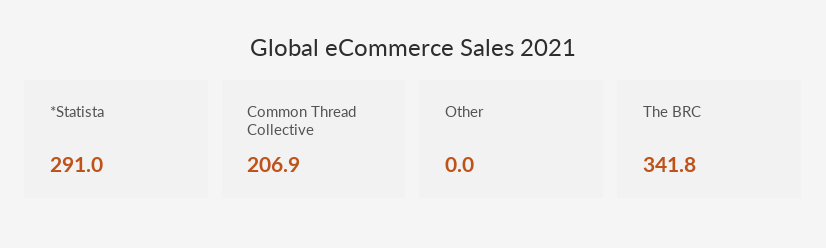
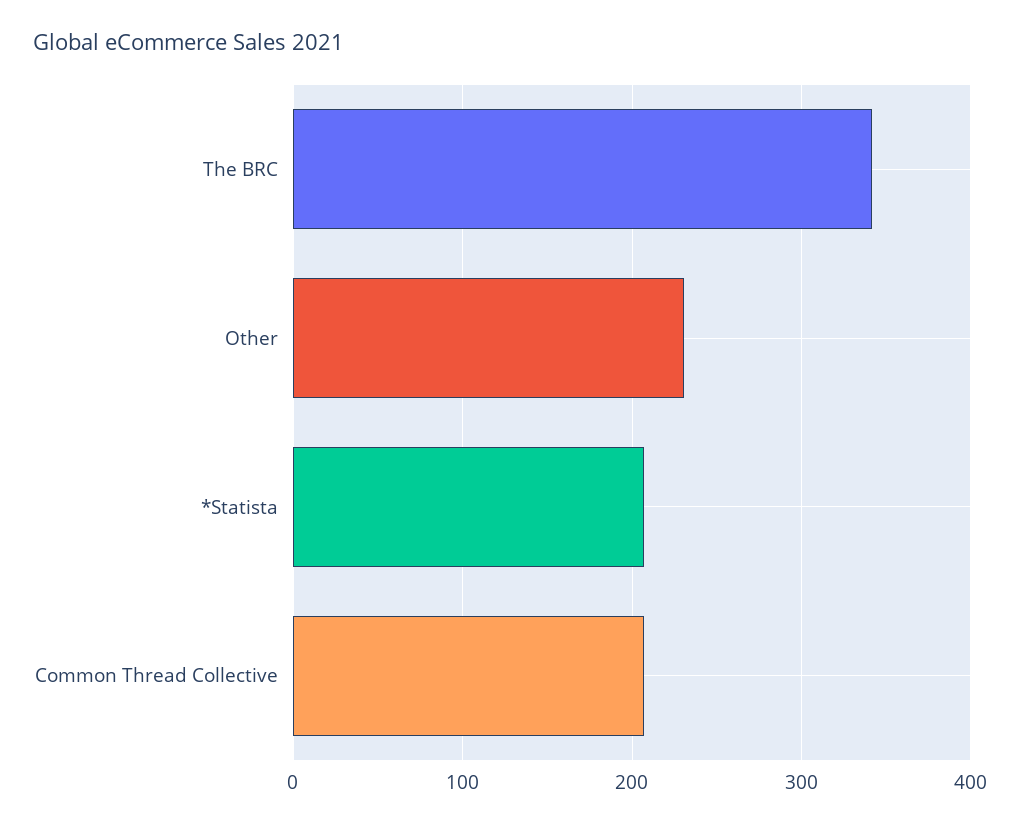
*Statista: 291 -> 210
Other: 0 -> 230

